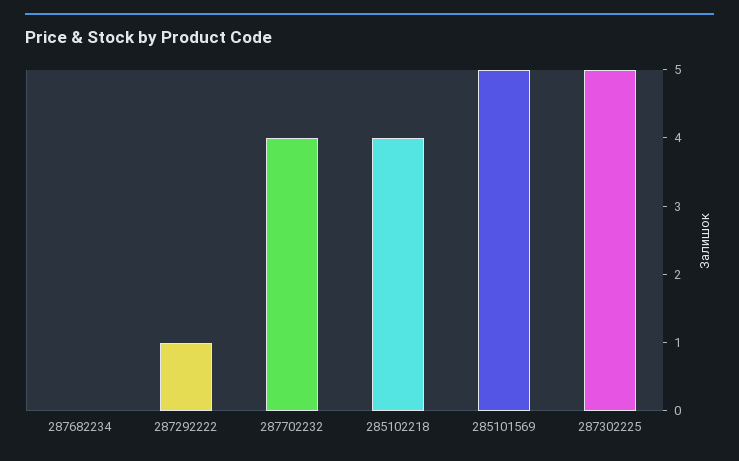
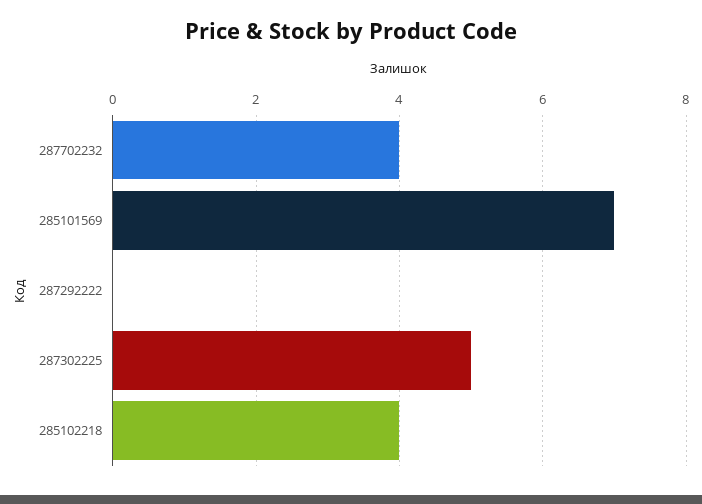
287682234: 0 -> none
287292222: 1 -> 0
285101569: 5 -> 7

